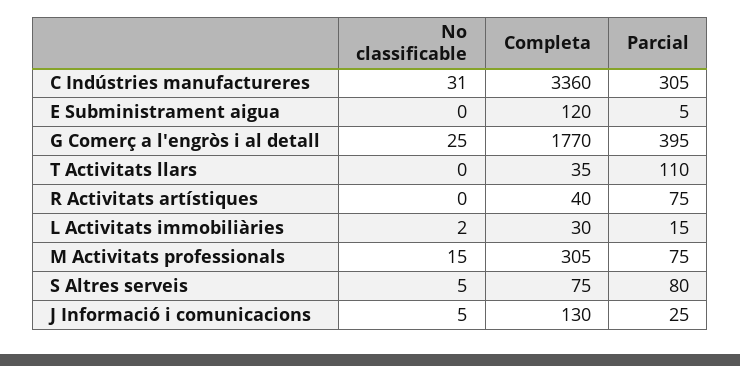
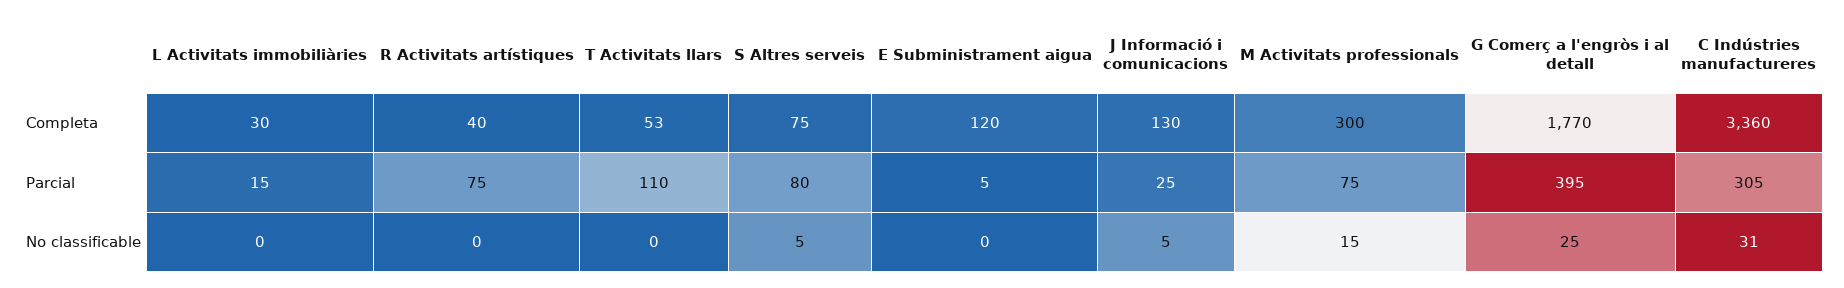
Completa, T Activitats llars: 35 -> 53
No classificable, L Activitats immobiliàries: 2 -> 0
Completa, M Activitats professionals: 305 -> 300

